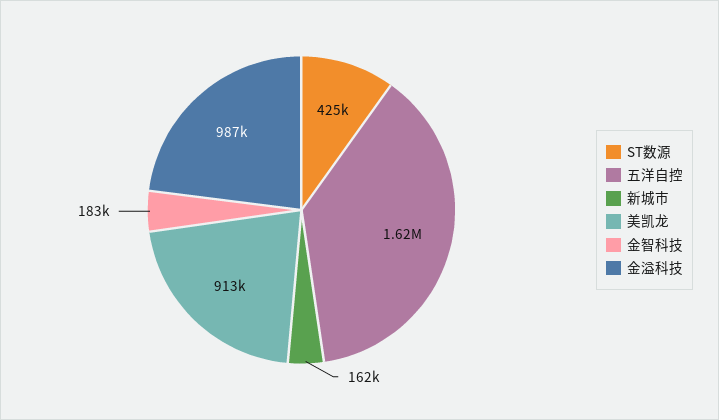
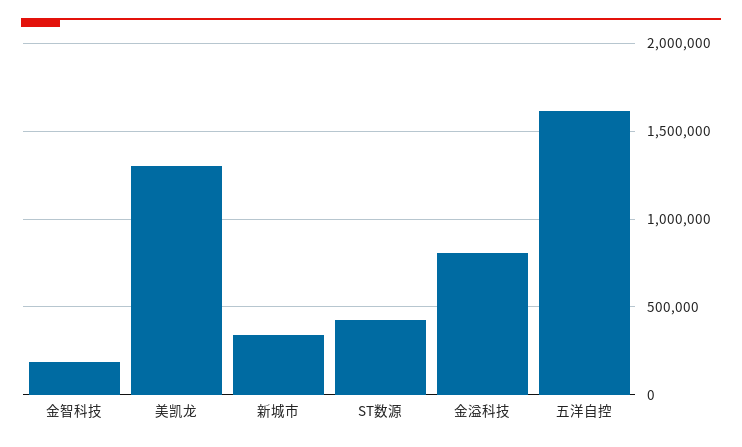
新城市: 162000 -> 350000
美凯龙: 913000 -> 1300000
金溢科技: 987000 -> 800000

